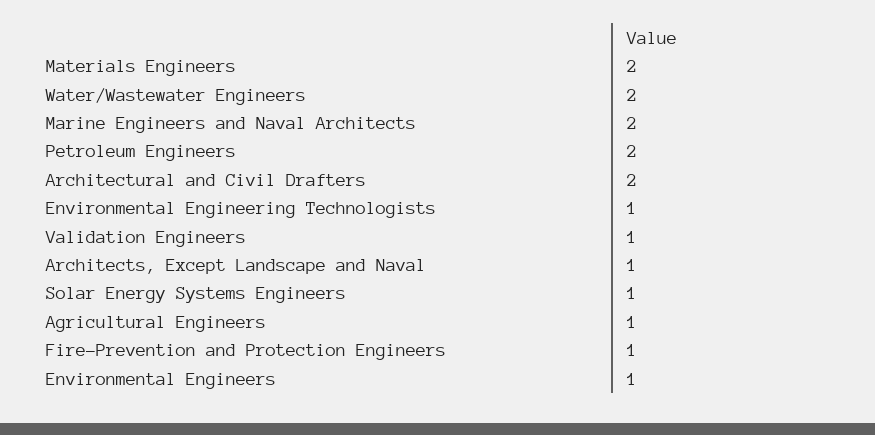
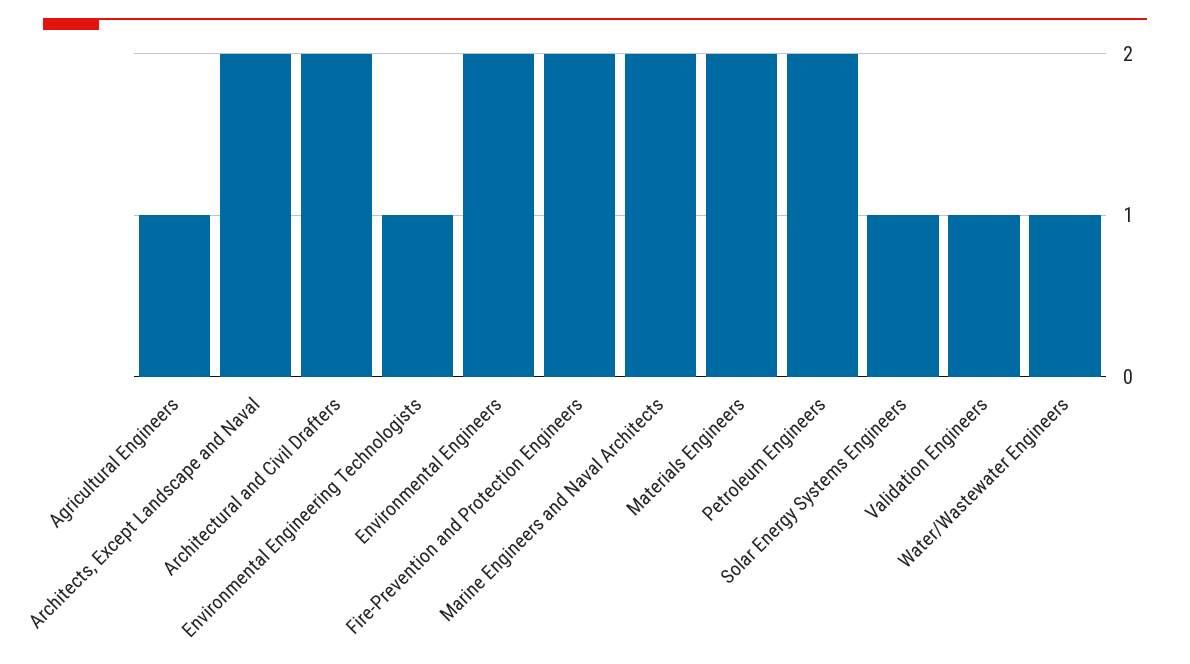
Water/Wastewater Engineers: 2 -> 1
Architects, Except Landscape and Naval: 1 -> 2
Fire-Prevention and Protection Engineers: 1 -> 2
Environmental Engineers: 1 -> 2

